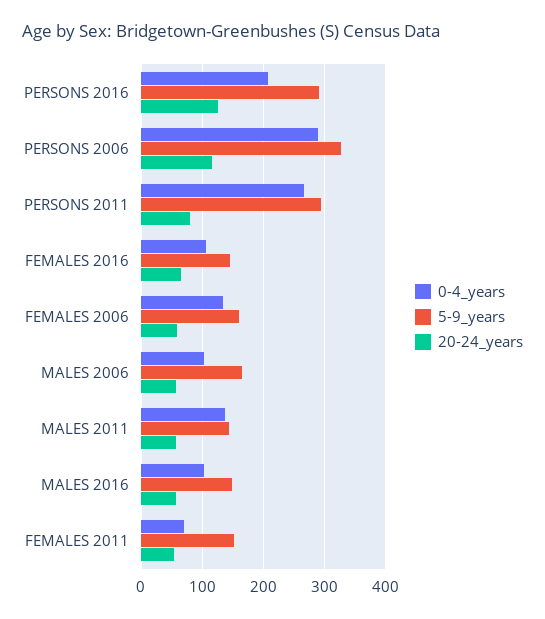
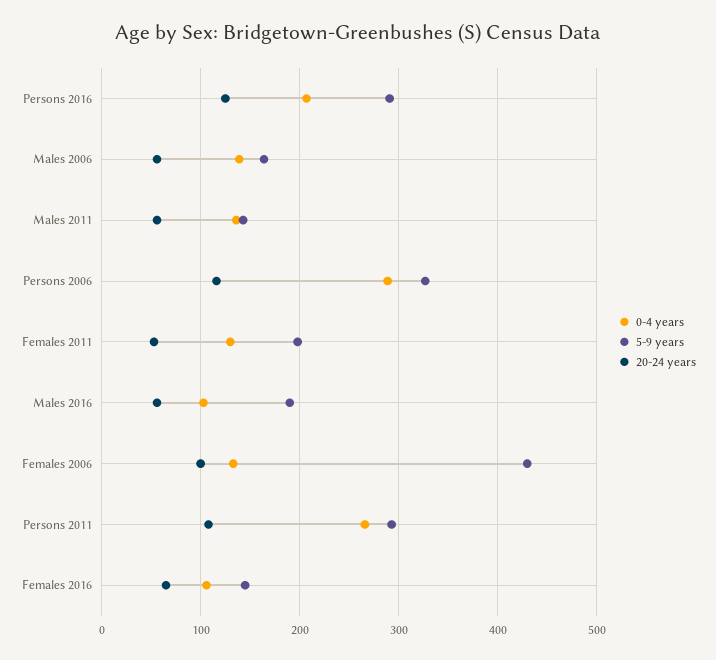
20-24_years, PERSONS 2011: 80 -> 110
5-9_years, FEMALES 2006: 160 -> 430
20-24_years, FEMALES 2006: 60 -> 100
0-4_years, MALES 2006: 100 -> 140
5-9_years, MALES 2016: 150 -> 190
0-4_years, FEMALES 2011: 70 -> 130
5-9_years, FEMALES 2011: 150 -> 200

